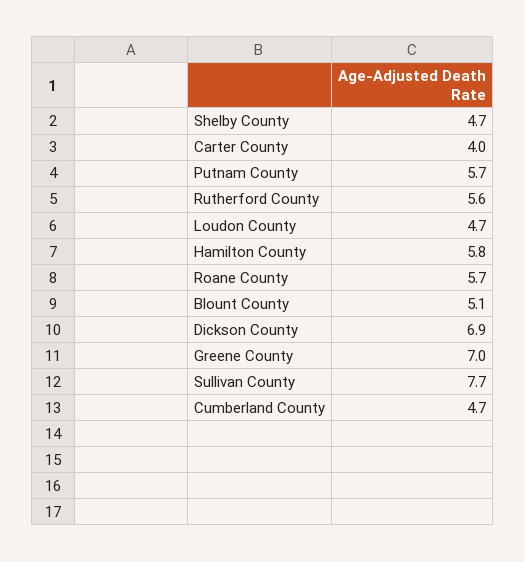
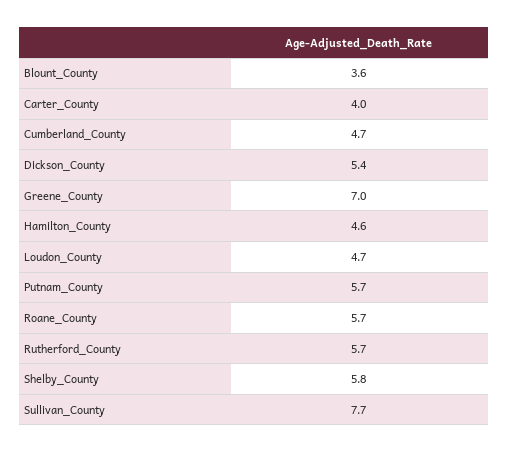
Shelby County: 4.7 -> 5.8
Rutherford County: 5.6 -> 5.7
Hamilton County: 5.8 -> 4.6
Blount County: 5.1 -> 3.6
Dickson County: 6.9 -> 5.4

